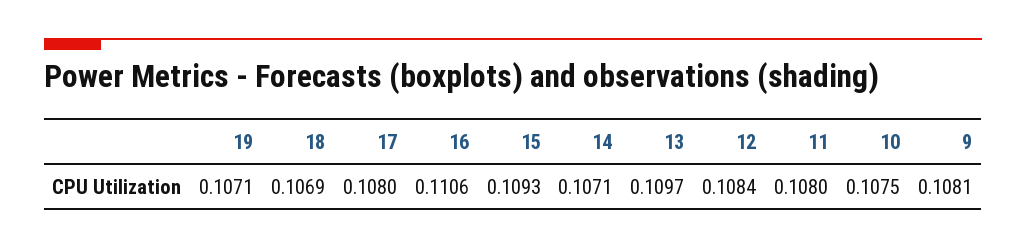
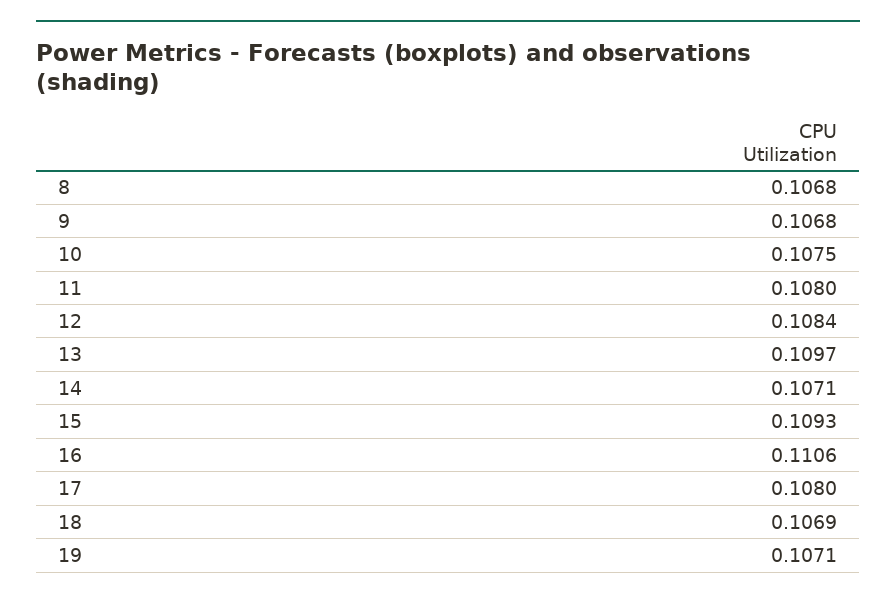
9: 0.1081 -> 0.1068
8: none -> 0.1068

